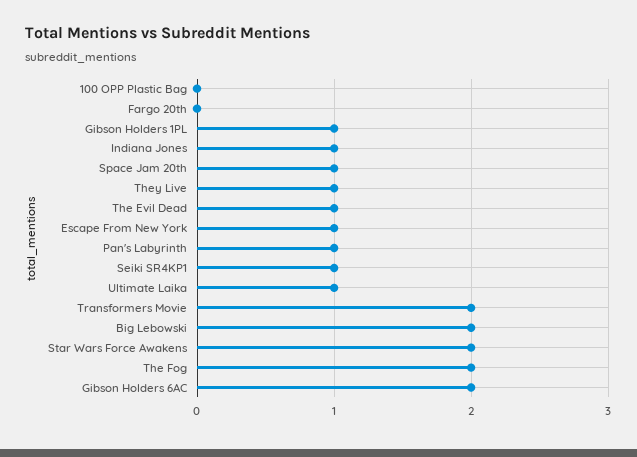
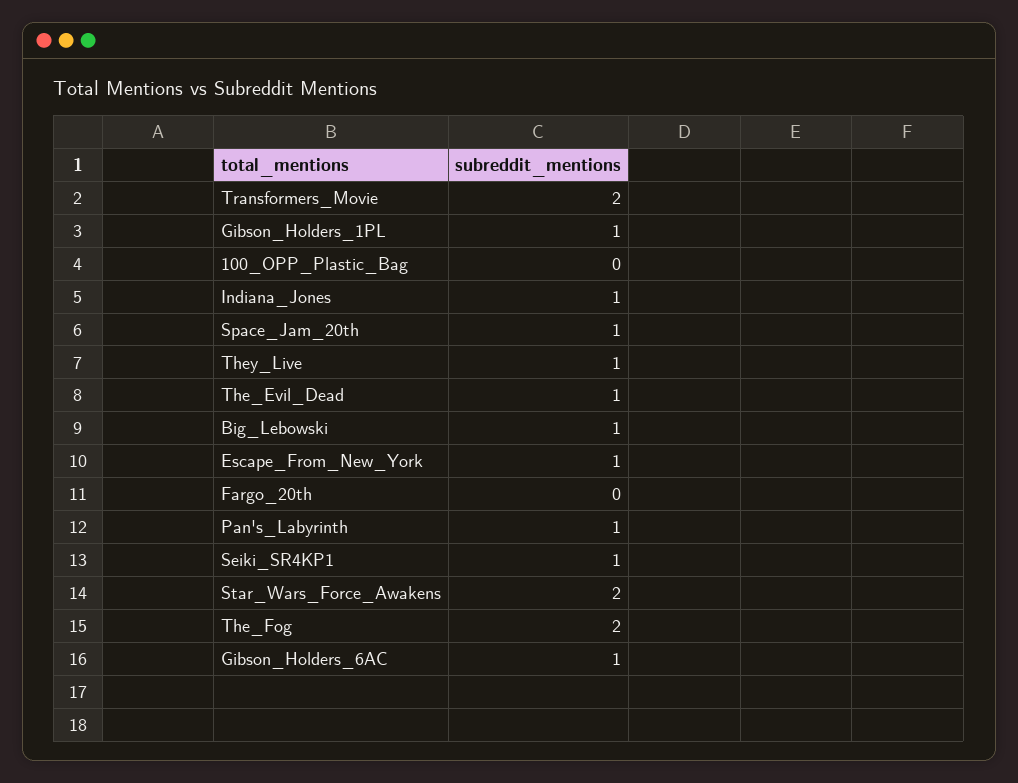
Ultimate Laika: 1 -> none
Big Lebowski: 2 -> 1
Gibson Holders 6AC: 2 -> 1

